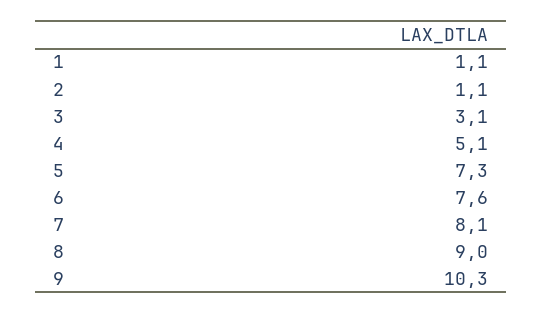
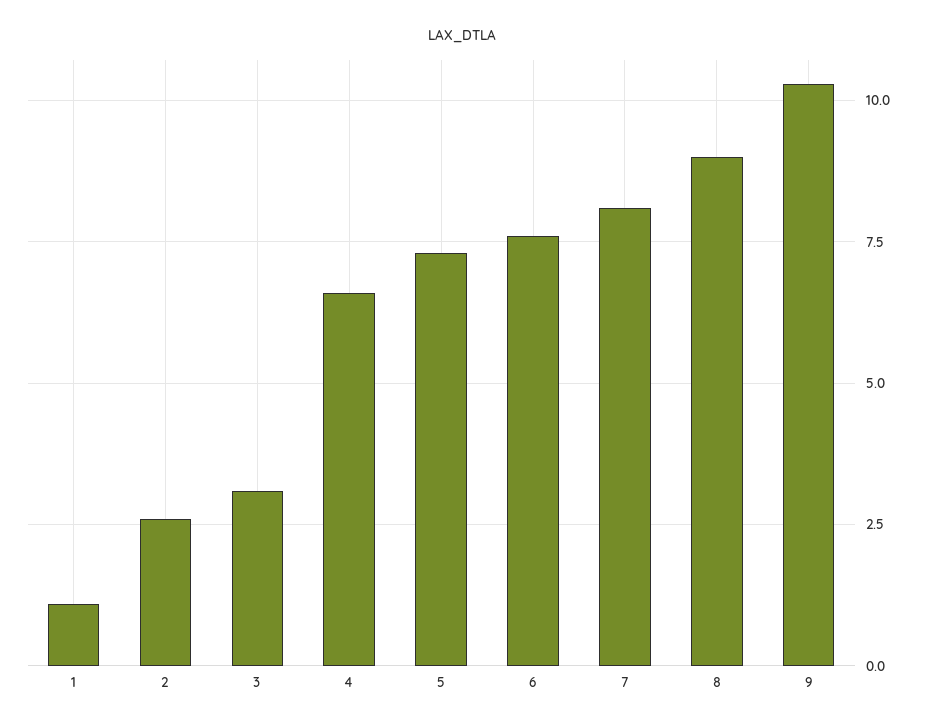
2: 1.1 -> 2.5
4: 5.1 -> 6.5

